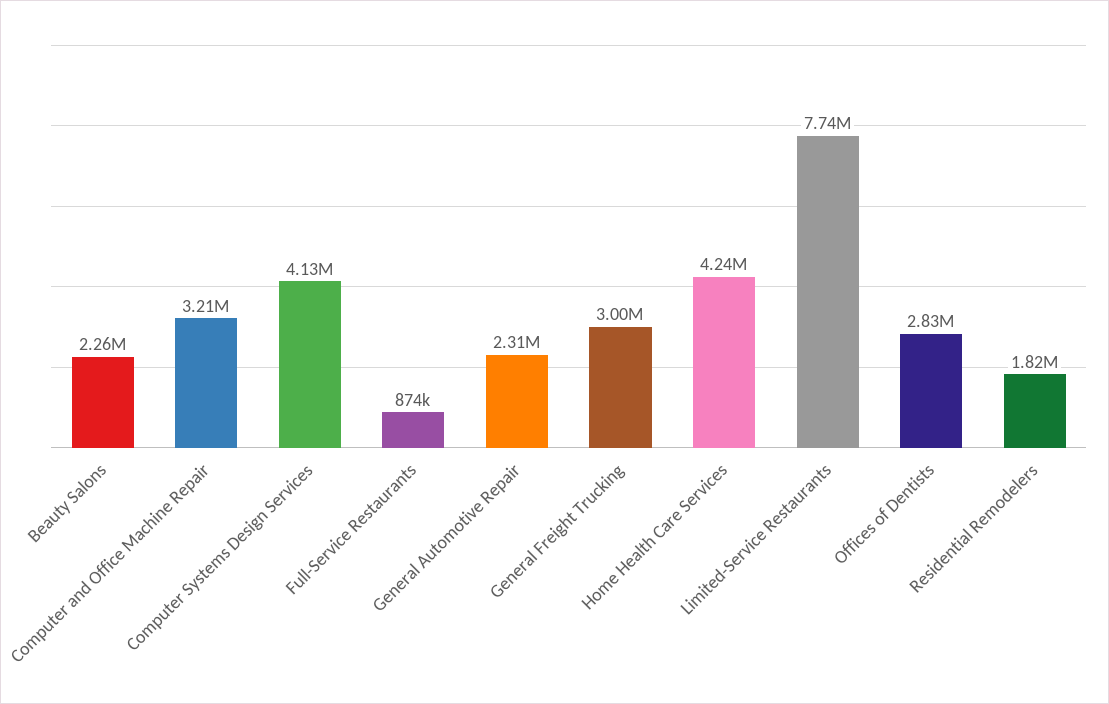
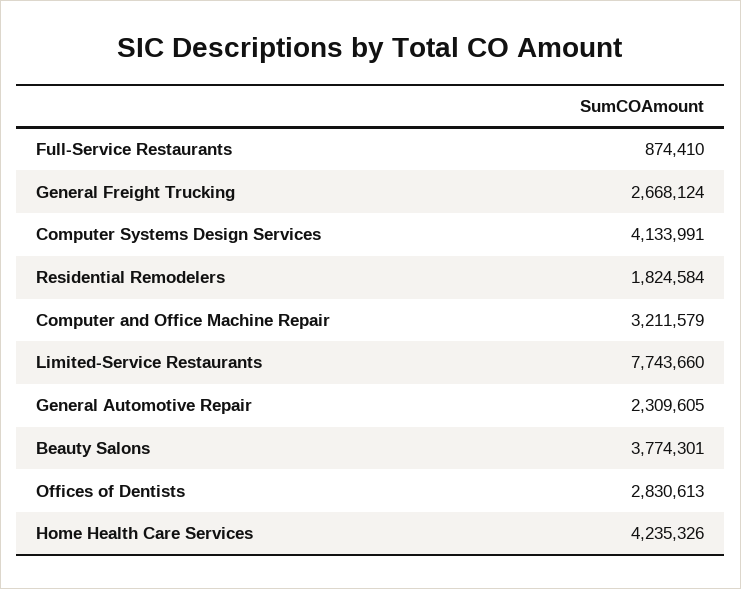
Beauty Salons: 2260000 -> 3774301
General Freight Trucking: 3000000 -> 2668124

